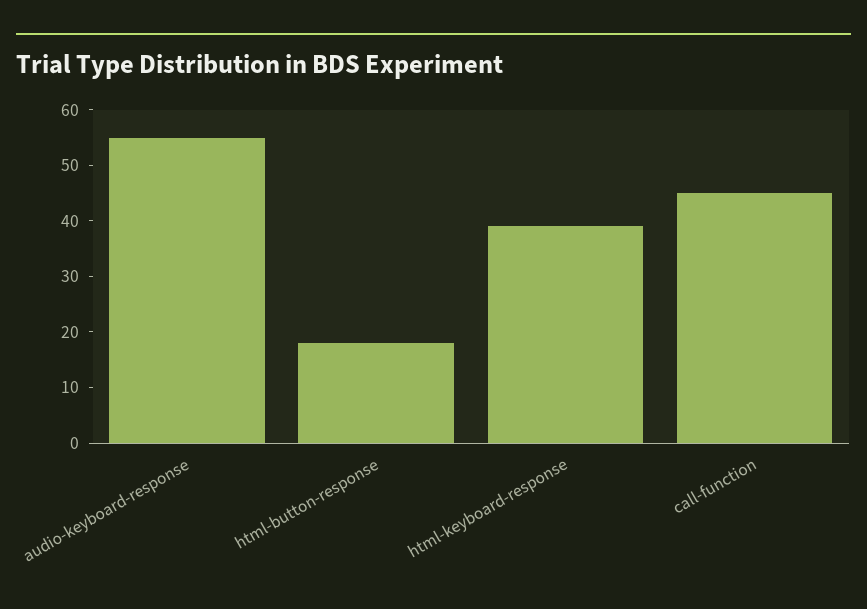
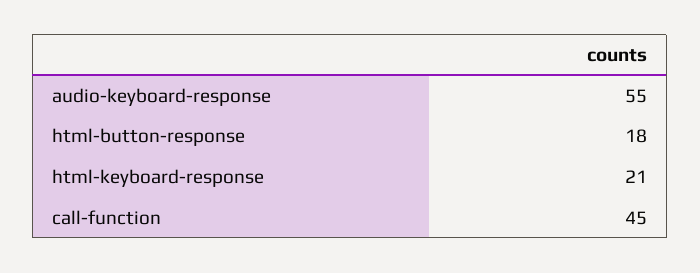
html-keyboard-response: 40 -> 21

